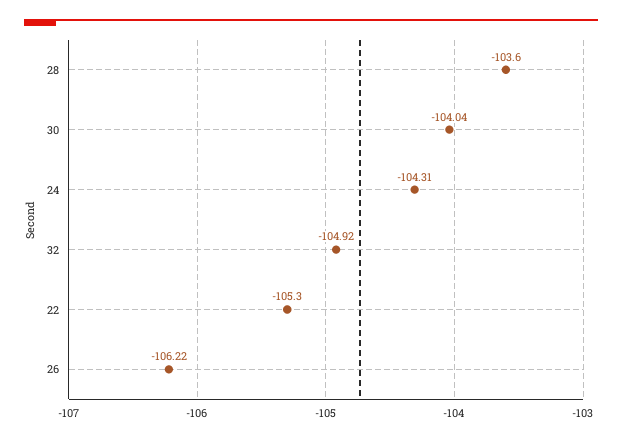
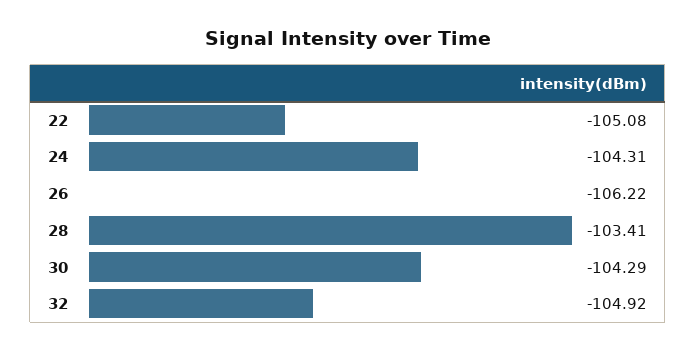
28: -103.6 -> -103.41
30: -104.04 -> -104.29
22: -105.3 -> -105.08

